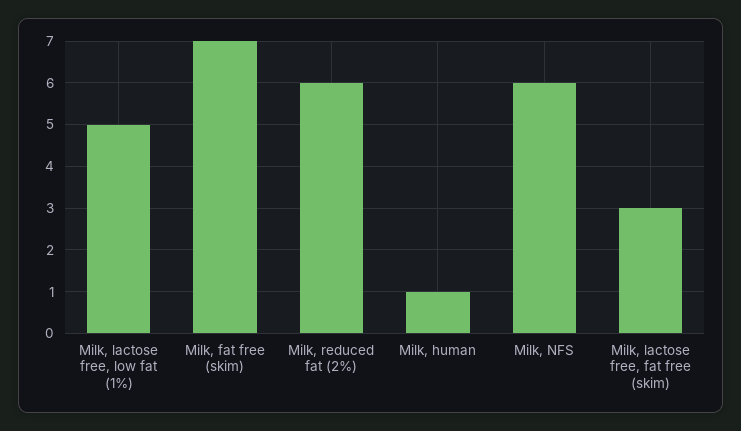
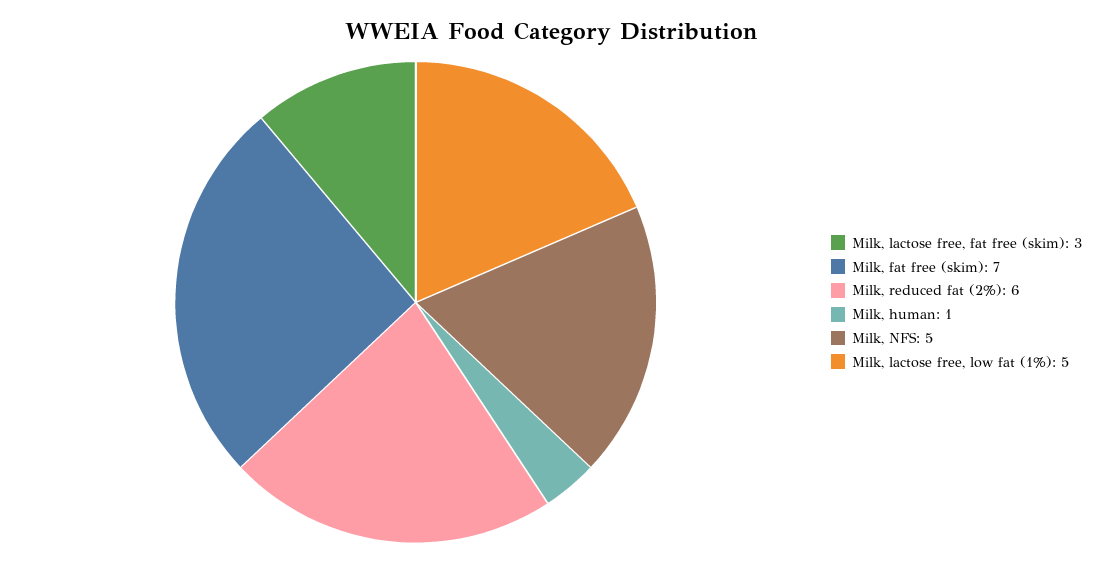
Milk, NFS: 6 -> 5

